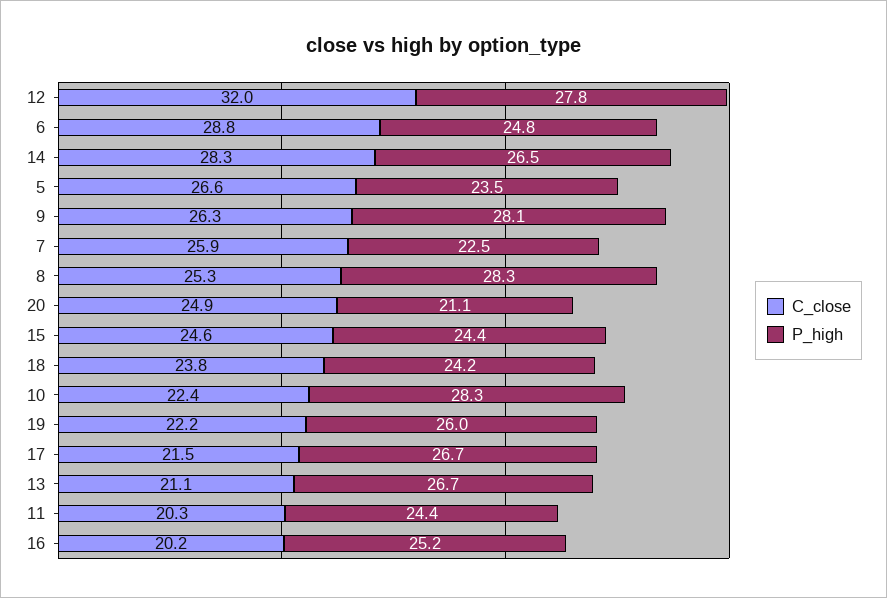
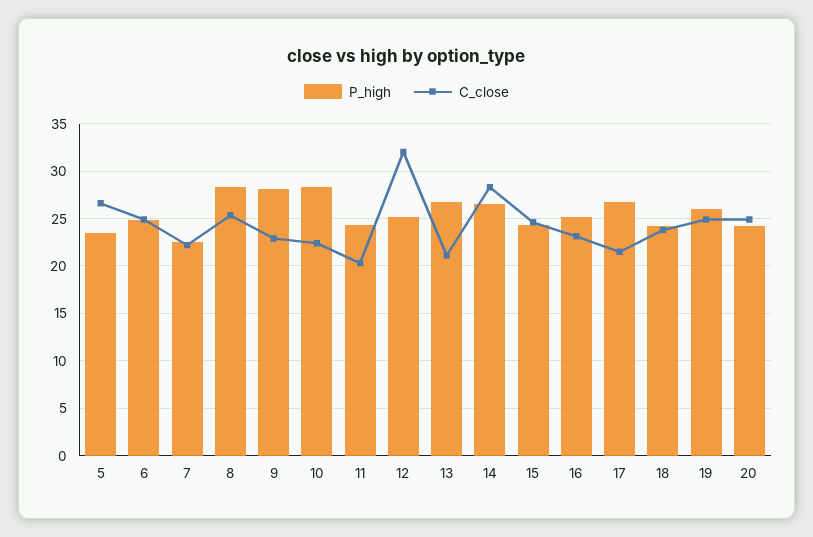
P_high, 12: 27.8 -> 25
C_close, 6: 28.8 -> 25
C_close, 9: 26.3 -> 23
C_close, 7: 25.9 -> 22
P_high, 20: 21.1 -> 24
C_close, 19: 22.2 -> 25
C_close, 16: 20.2 -> 23

